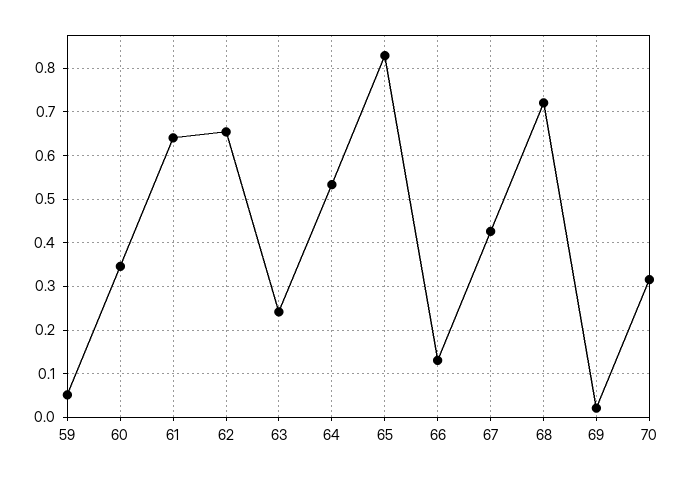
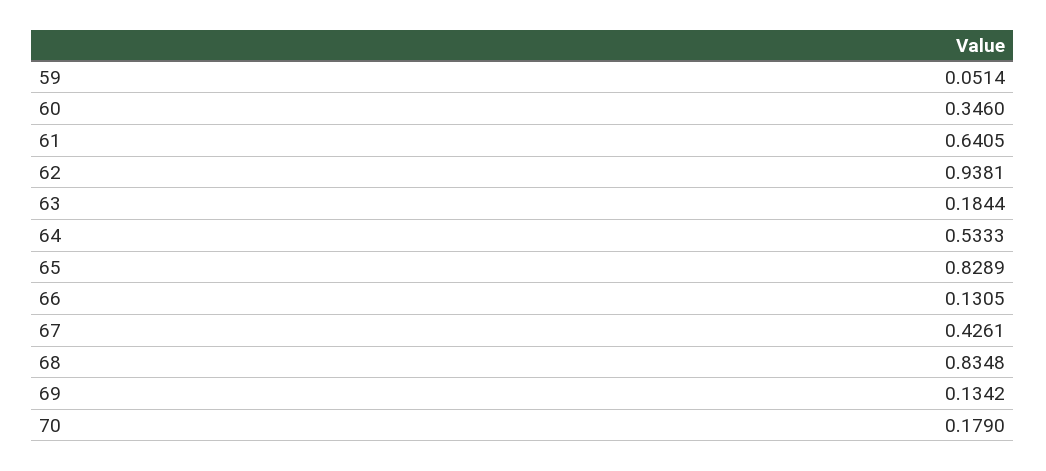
62: 0.66 -> 0.9381
63: 0.24 -> 0.1844
68: 0.72 -> 0.8348
69: 0.02 -> 0.1342
70: 0.32 -> 0.179

